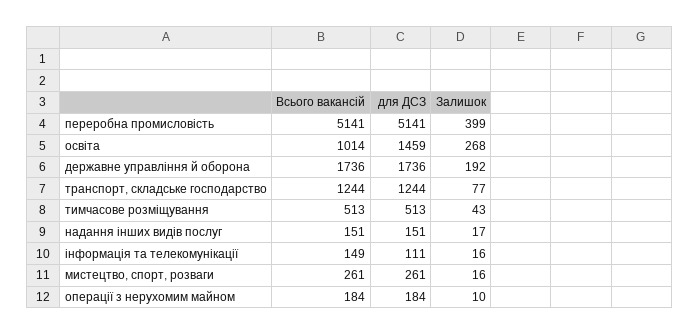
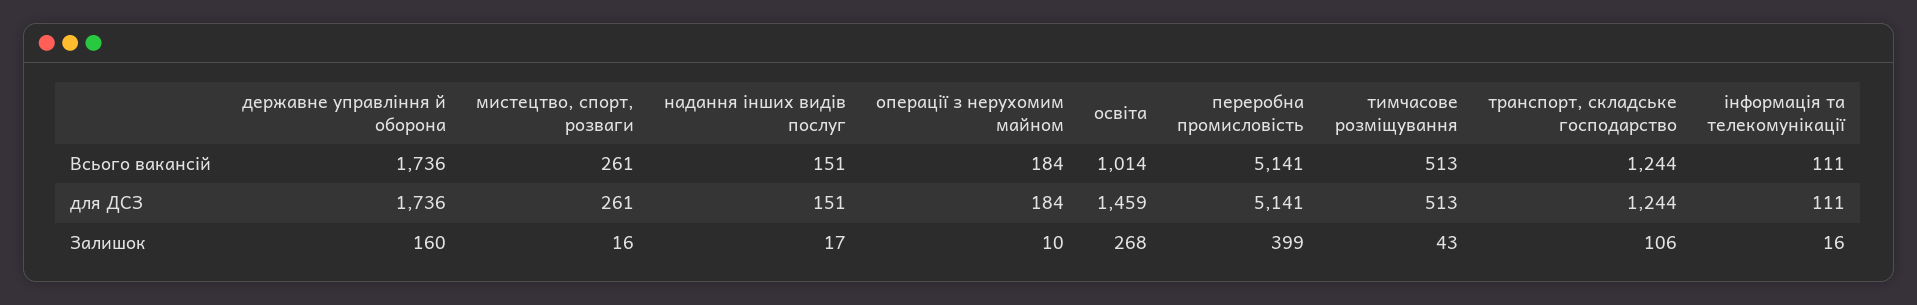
Залишок, державне управління й оборона: 192 -> 160
Залишок, транспорт, складське господарство: 77 -> 106
Всього вакансій, інформація та телекомунікації: 149 -> 111

